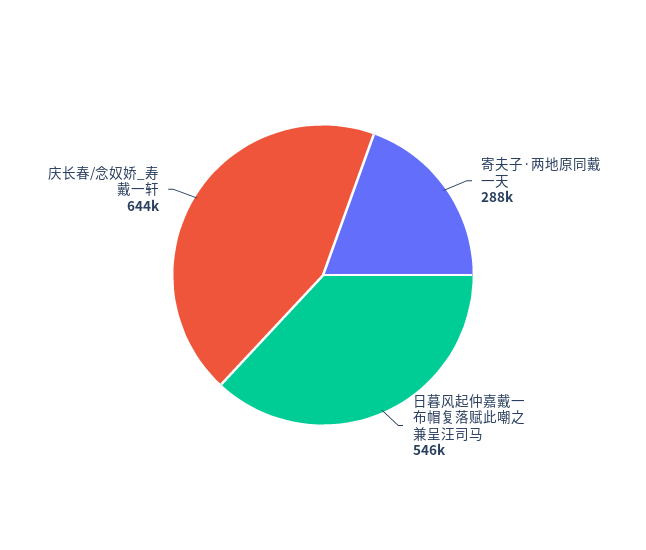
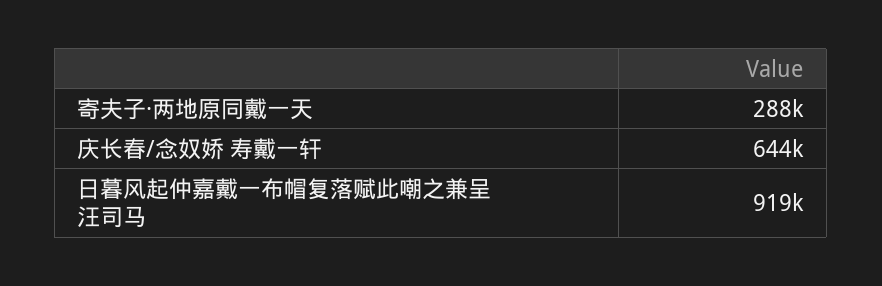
日暮风起仲嘉戴一布帽复落赋此嘲之兼呈汪司马: 546000 -> 919000

